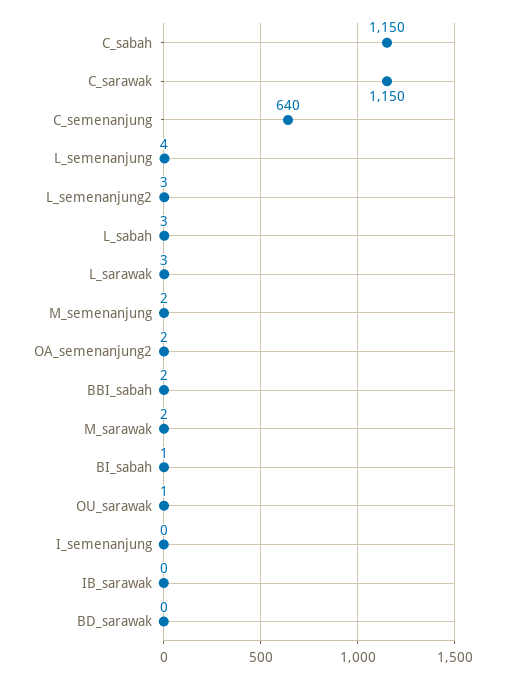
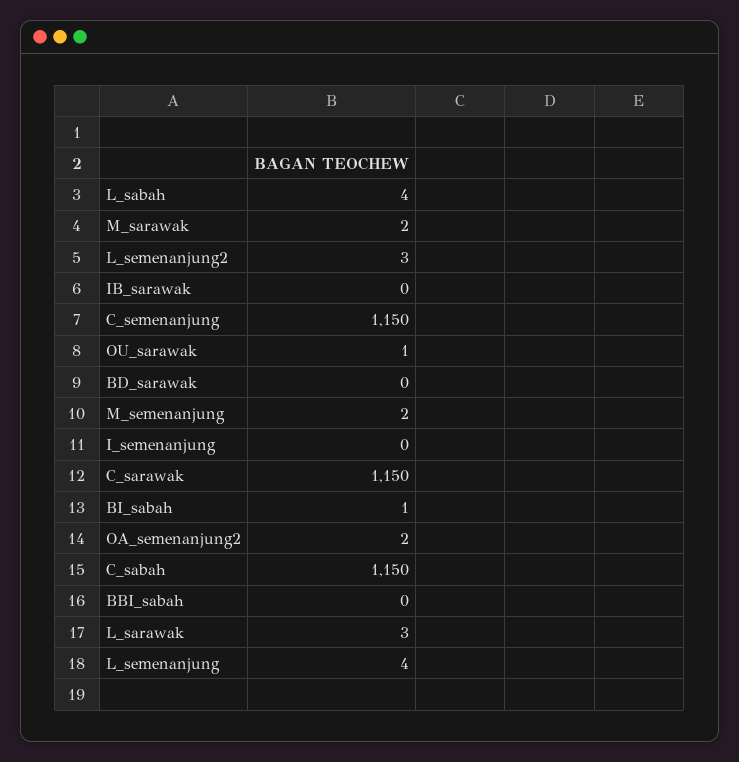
C_semenanjung: 640 -> 1150
L_sabah: 3 -> 4
BBI_sabah: 2 -> 0

